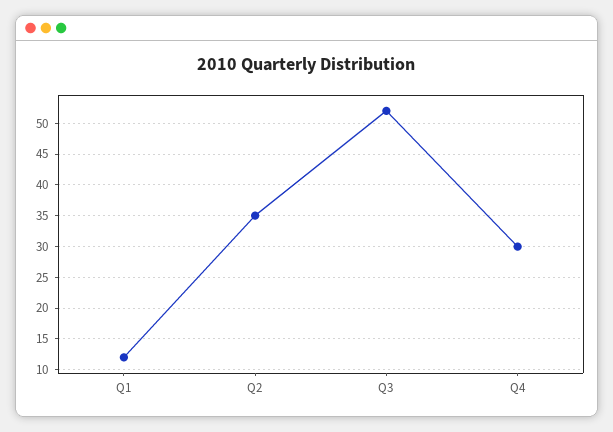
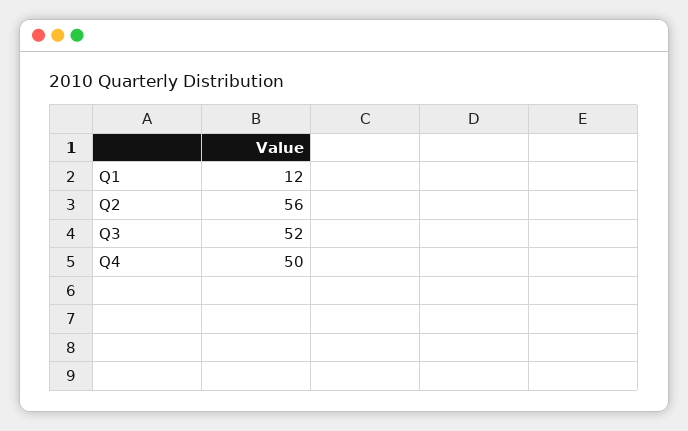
Q2: 35 -> 56
Q4: 30 -> 50

